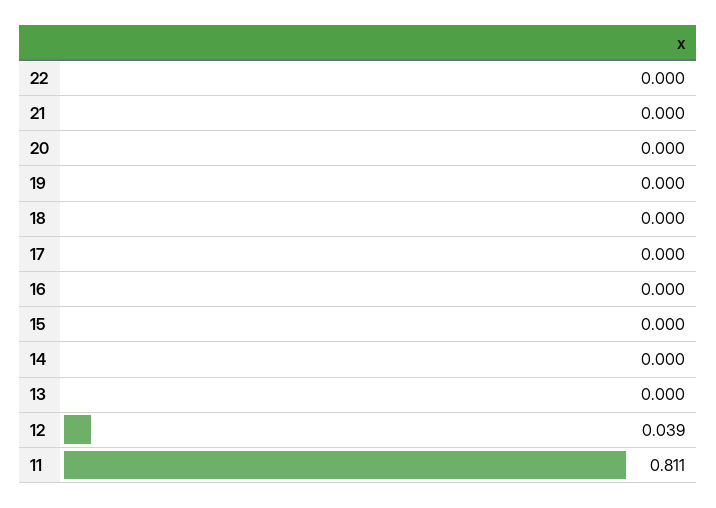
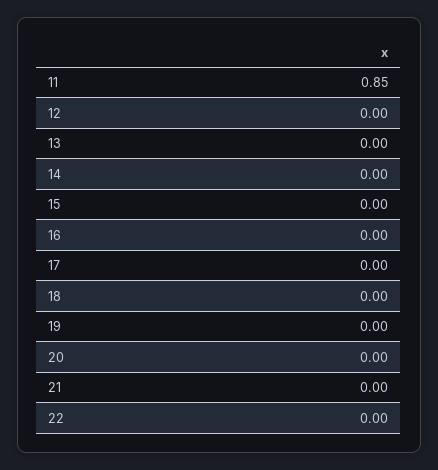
12: 0.039 -> 0
11: 0.811 -> 0.85

